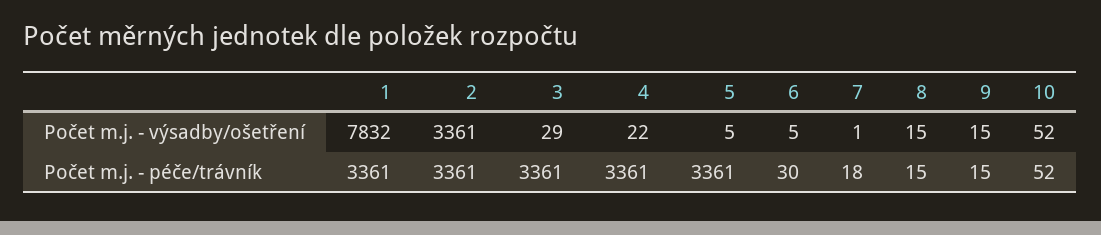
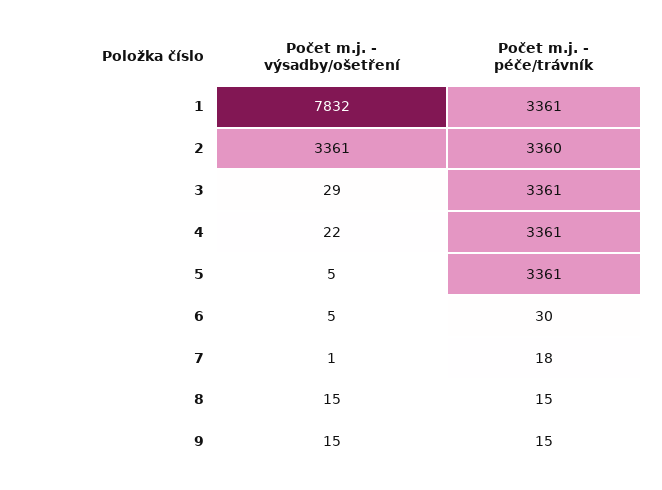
10, Počet m.j. - výsadby/ošetření: 52 -> none
2, Počet m.j. - péče/trávník: 3361 -> 3360
10, Počet m.j. - péče/trávník: 52 -> none

